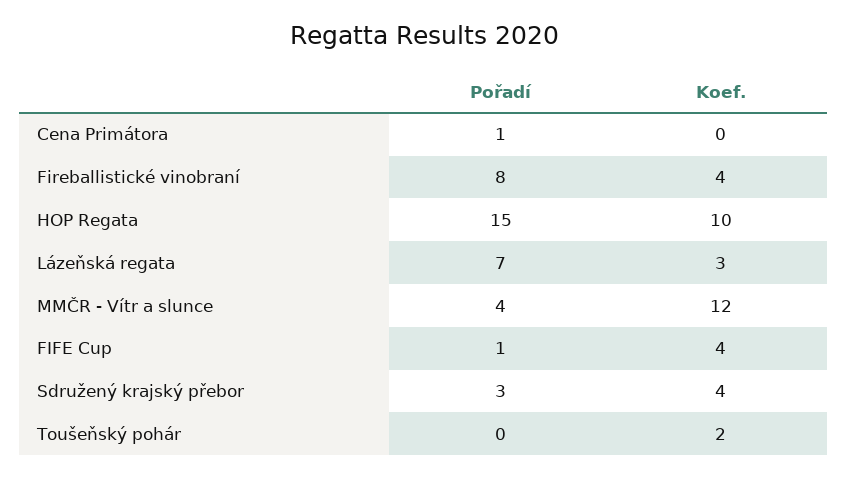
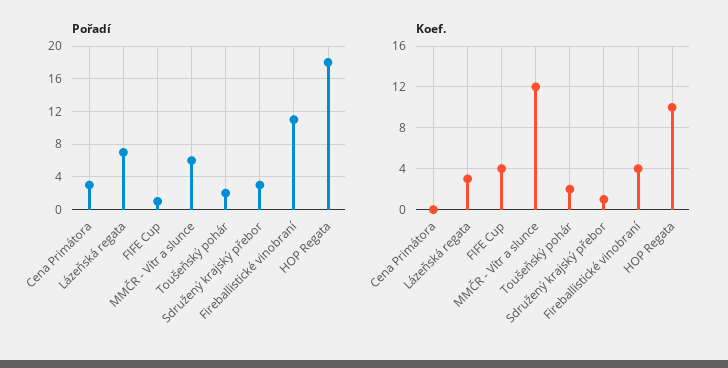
Pořadí, Cena Primátora: 1 -> 3
Pořadí, Fireballistické vinobraní: 8 -> 11
Pořadí, HOP Regata: 15 -> 18
Pořadí, MMČR - Vítr a slunce: 4 -> 6
Koef., Sdružený krajský přebor: 4 -> 1
Pořadí, Toušeňský pohár: 0 -> 2

